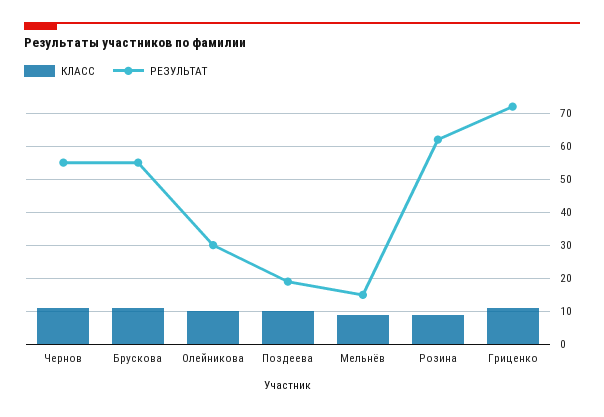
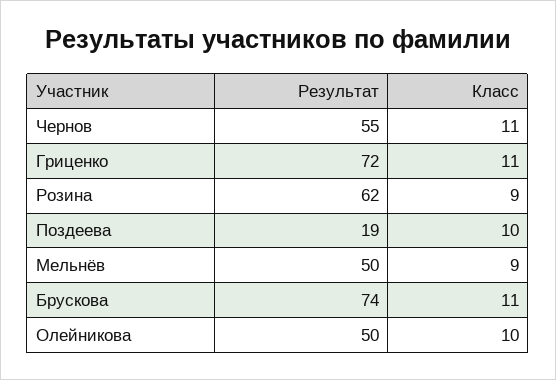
РЕЗУЛЬТАТ, Брускова: 55 -> 74
РЕЗУЛЬТАТ, Олейникова: 30 -> 50
РЕЗУЛЬТАТ, Мельнёв: 15 -> 50

